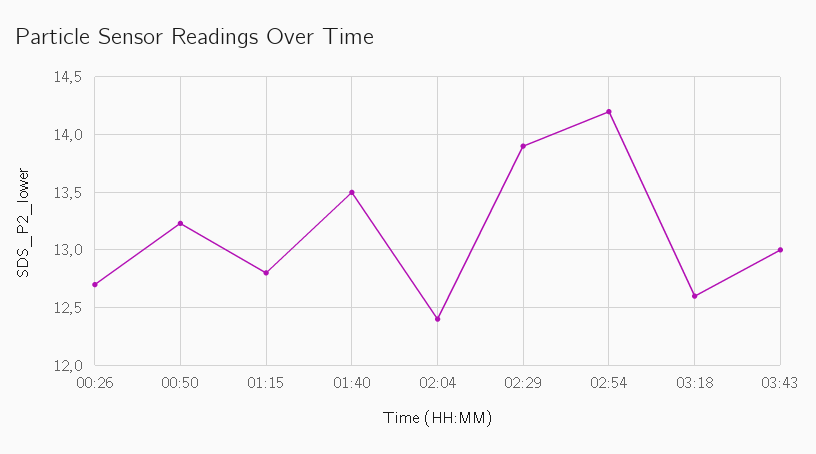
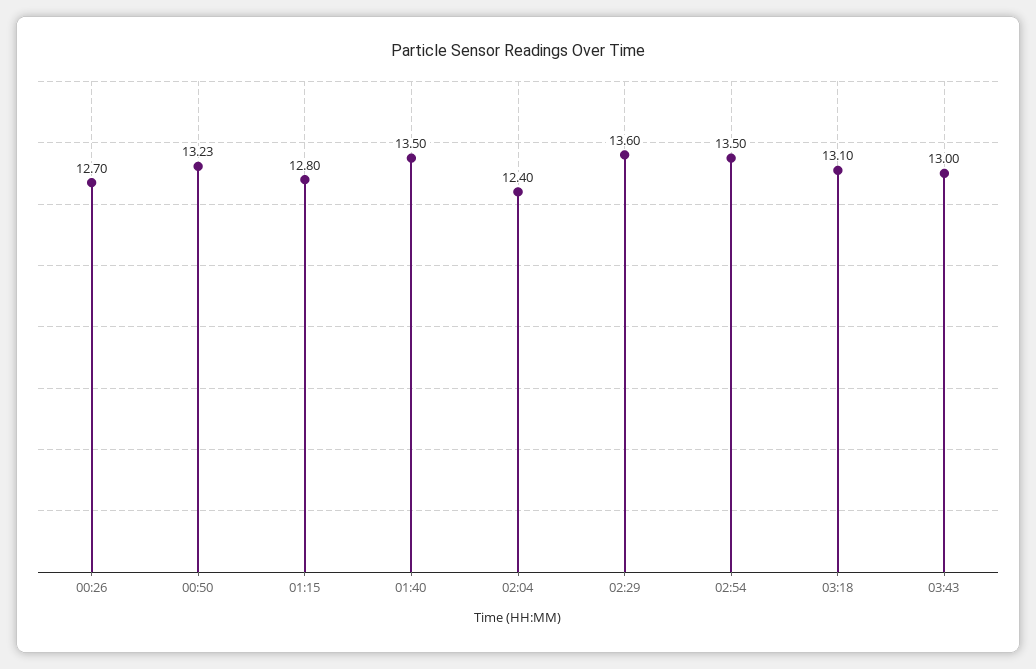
02:29: 13.9 -> 13.6
02:54: 14.2 -> 13.5
03:18: 12.6 -> 13.1

